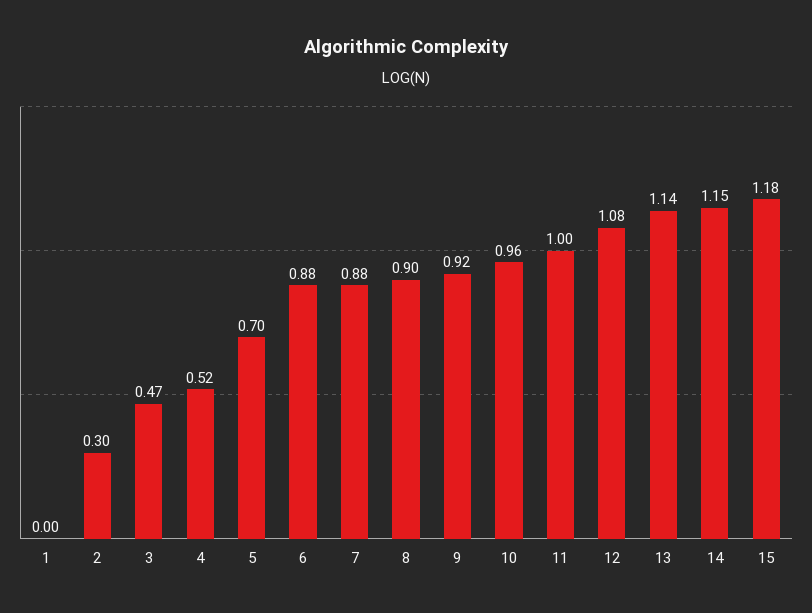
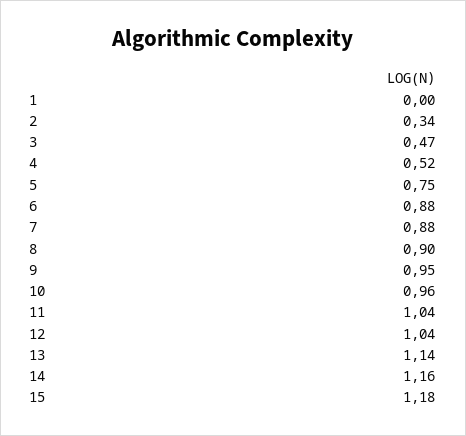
2: 0.3 -> 0.34
5: 0.7 -> 0.75
9: 0.92 -> 0.95
11: 1 -> 1.04
12: 1.08 -> 1.04
14: 1.15 -> 1.16

